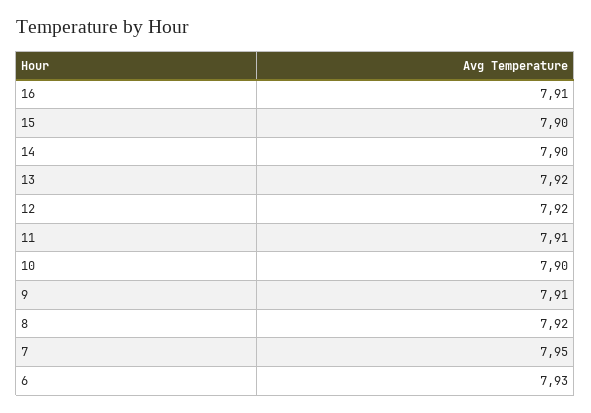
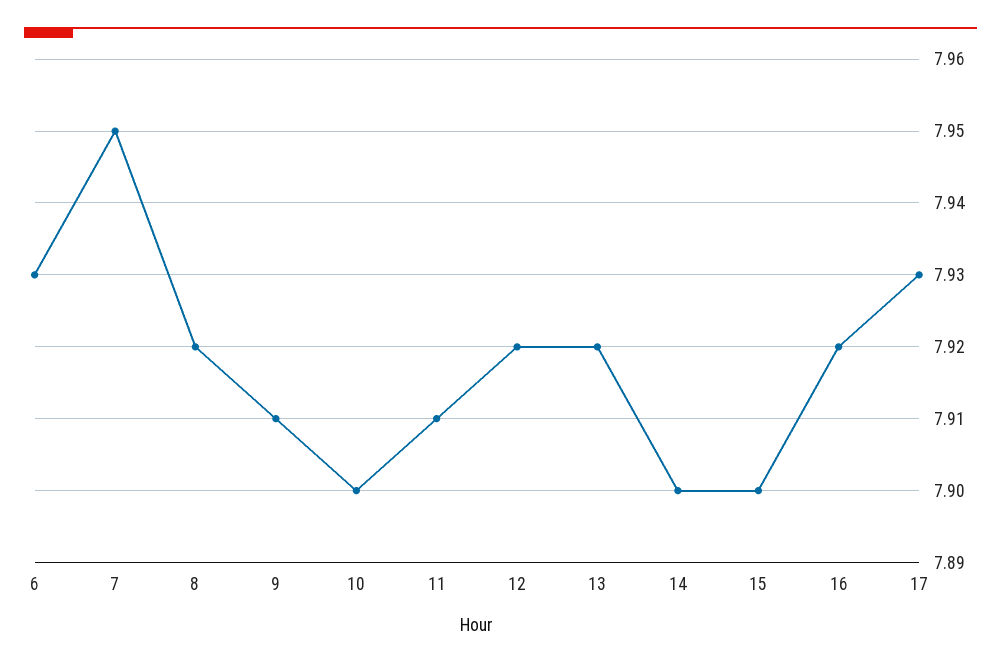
16: 7.91 -> 7.92
17: none -> 7.93

